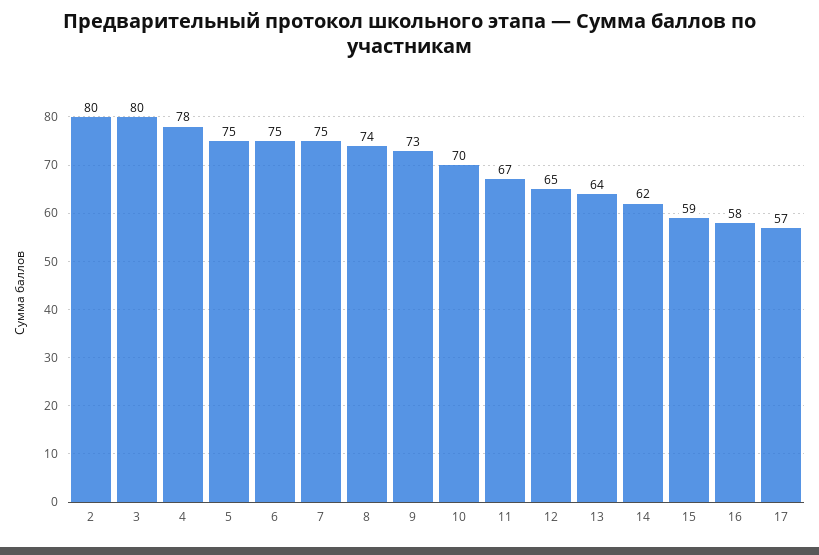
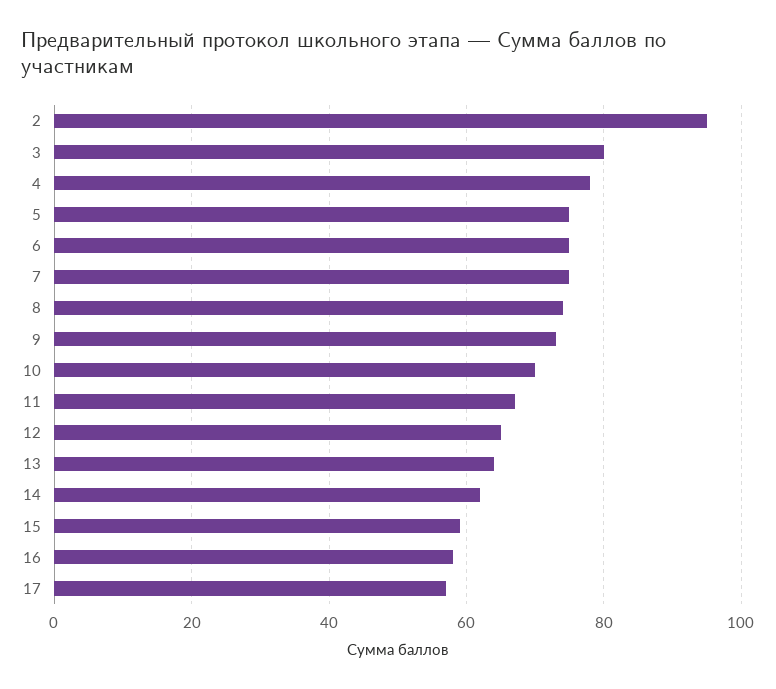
2: 80 -> 95

